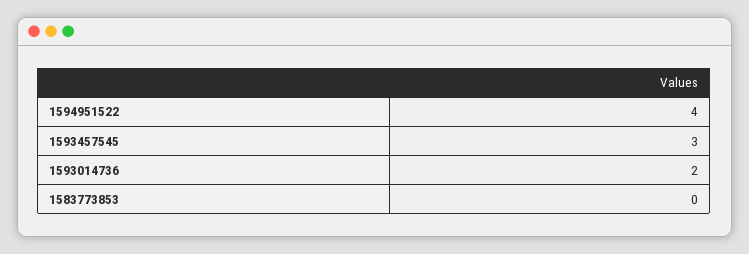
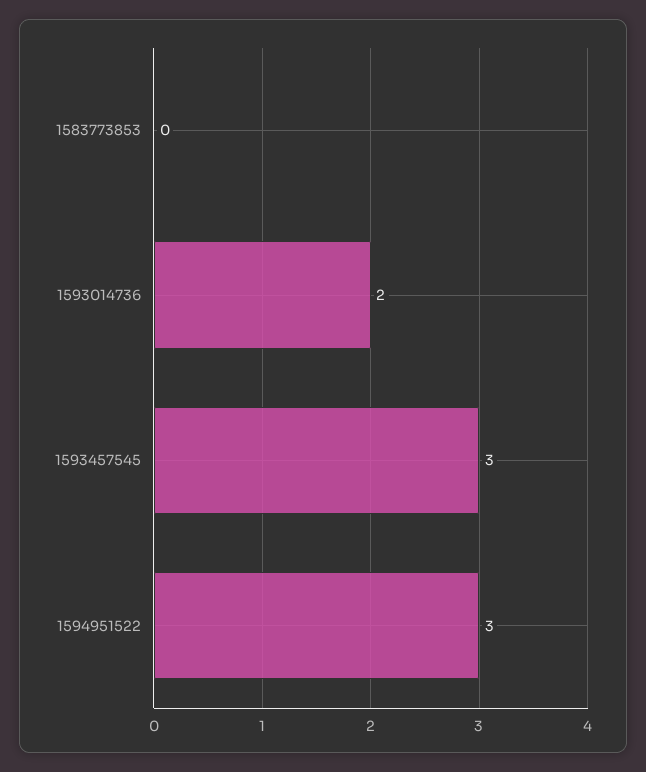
1594951522: 4 -> 3

